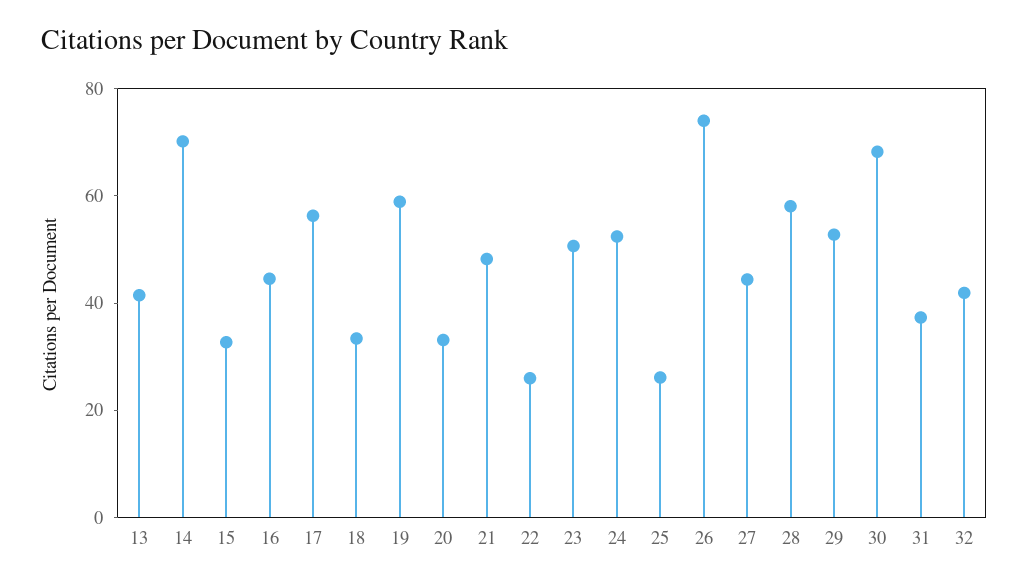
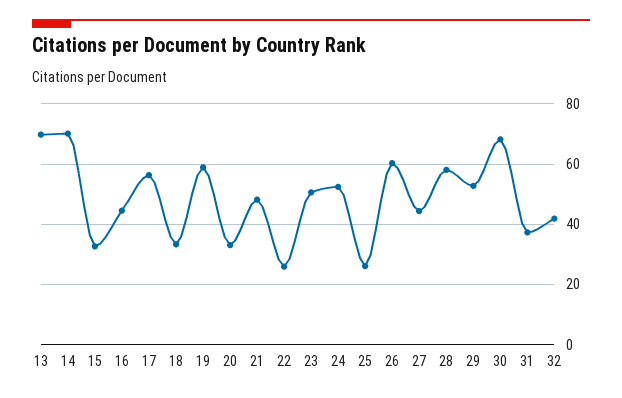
13: 40 -> 70
26: 75 -> 60

